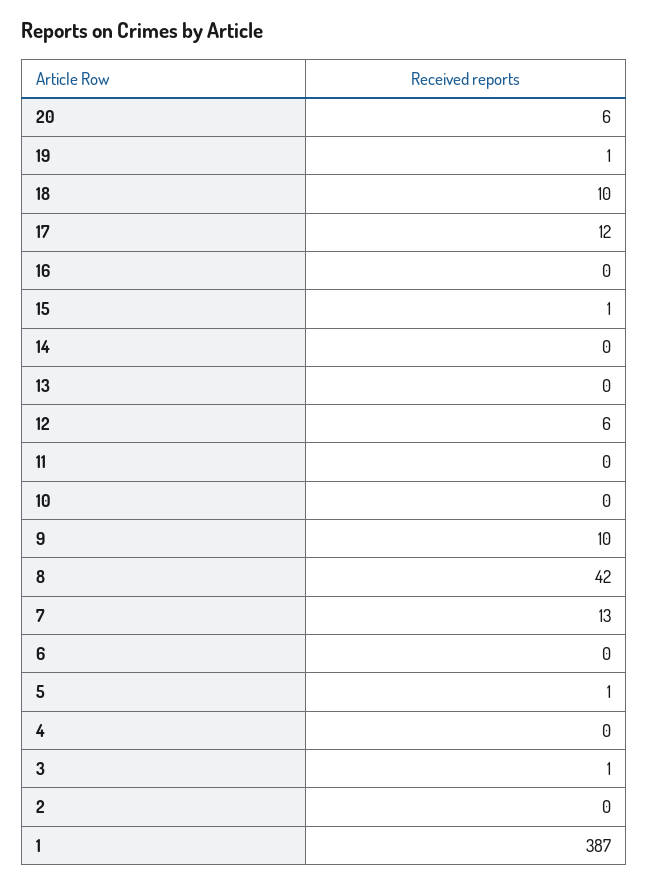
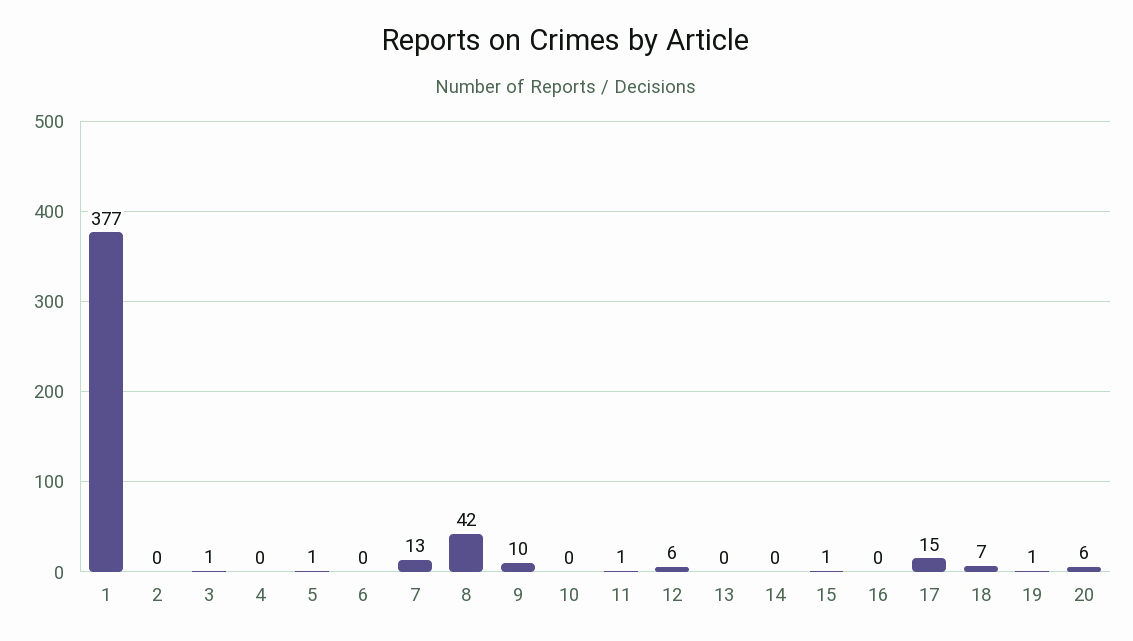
18: 10 -> 7
17: 12 -> 15
11: 0 -> 1
1: 387 -> 377

